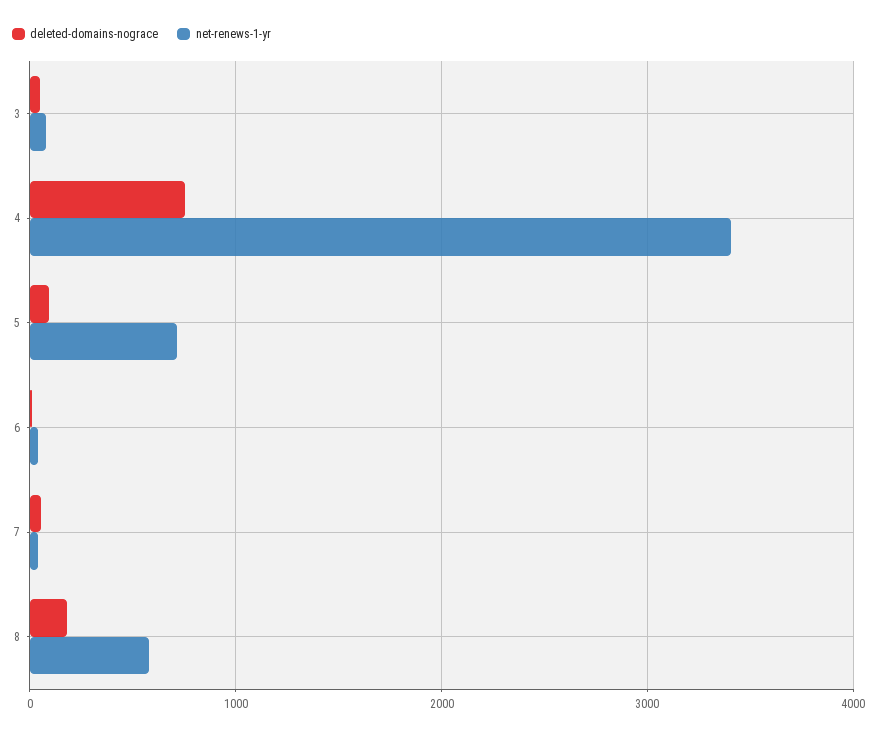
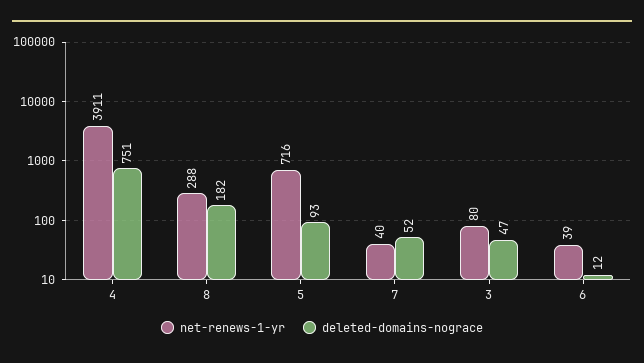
net-renews-1-yr, 4: 3400 -> 3911
net-renews-1-yr, 8: 600 -> 288

